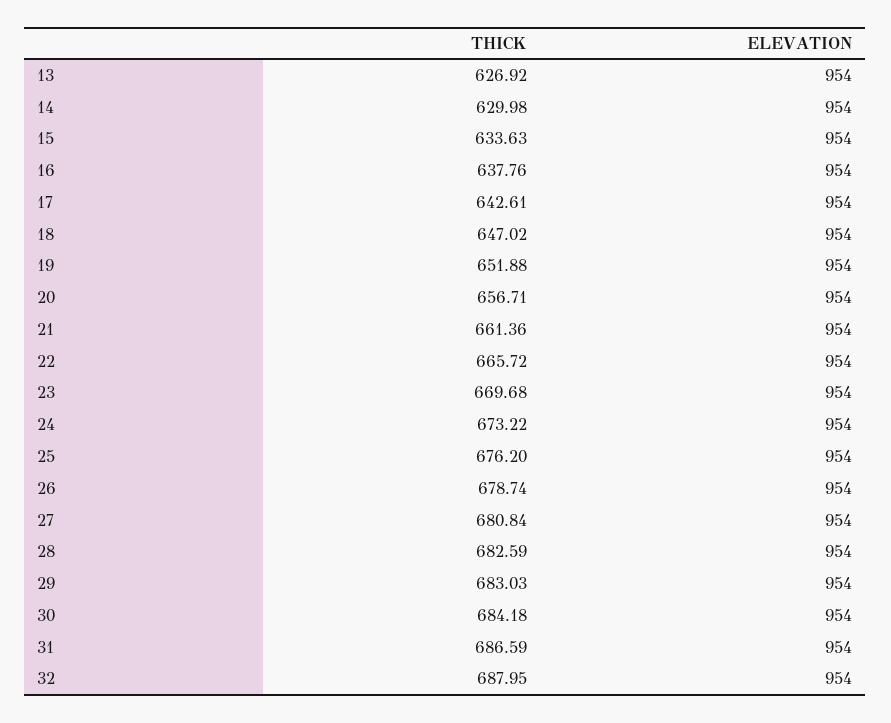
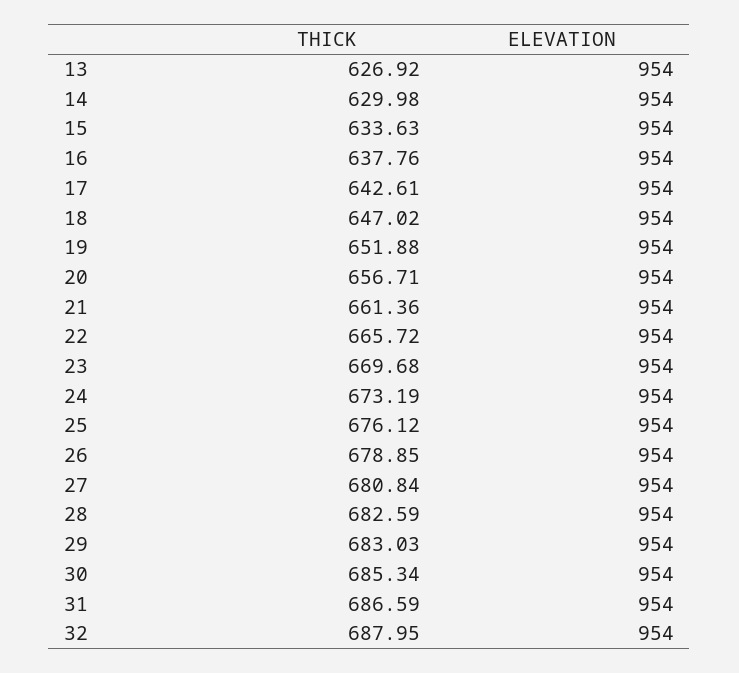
THICK, 24: 673.22 -> 673.19
THICK, 25: 676.2 -> 676.12
THICK, 26: 678.74 -> 678.85
THICK, 30: 684.18 -> 685.34

